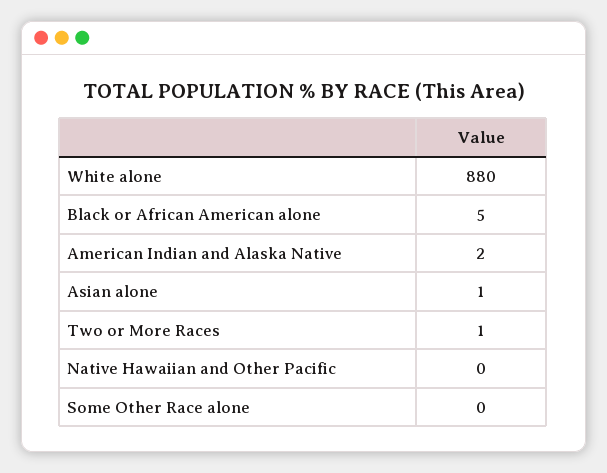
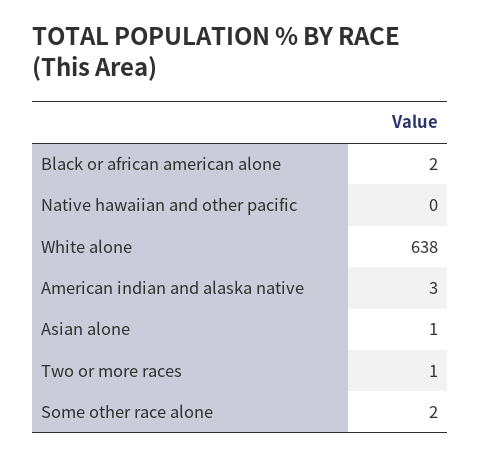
White alone: 880 -> 638
Black or African American alone: 5 -> 2
American Indian and Alaska Native: 2 -> 3
Some Other Race alone: 0 -> 2

